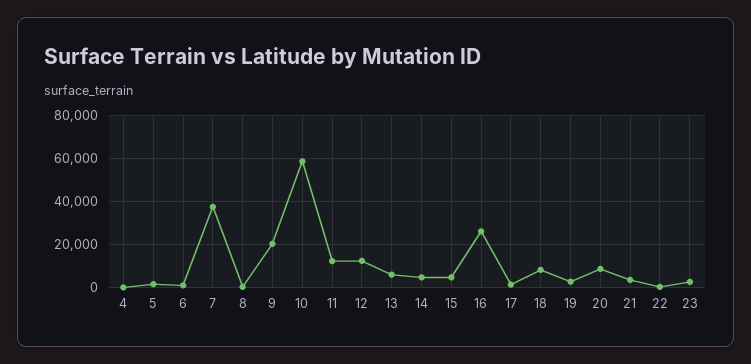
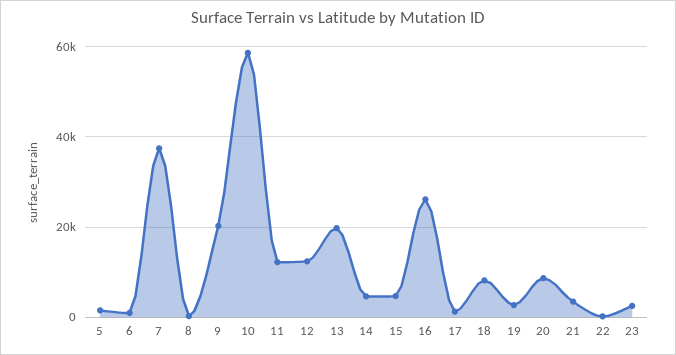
4: 0 -> none
13: 5000 -> 20000

